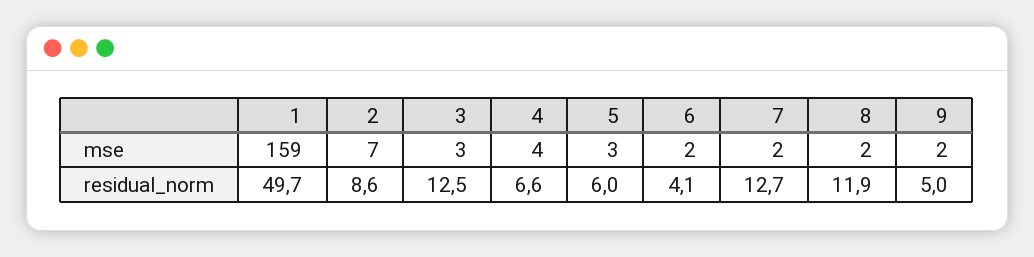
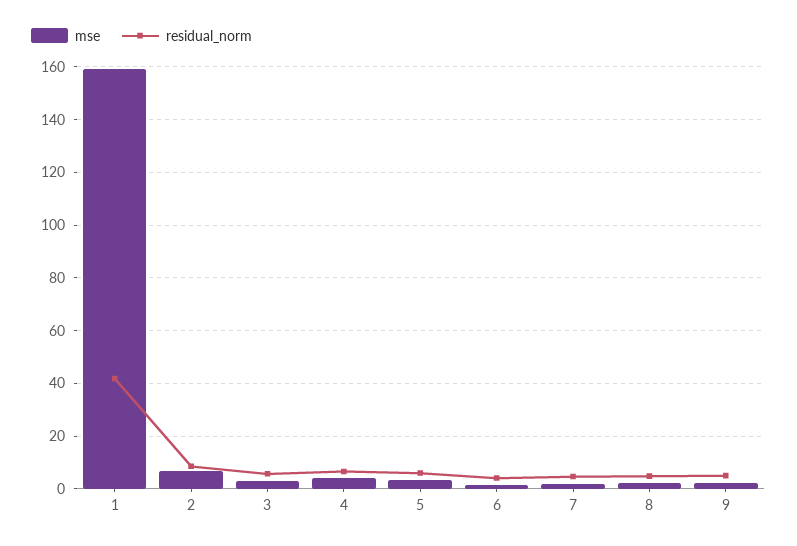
residual_norm, 1: 49.7 -> 42.5
residual_norm, 3: 12.5 -> 5
residual_norm, 7: 12.7 -> 5
residual_norm, 8: 11.9 -> 5

